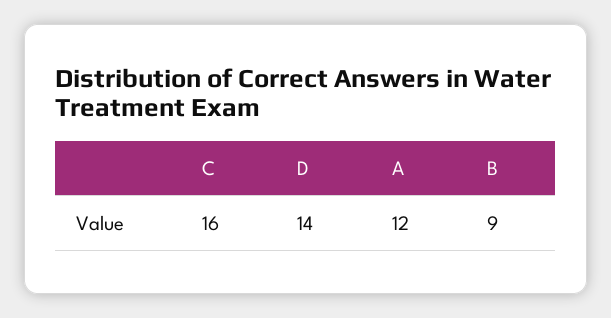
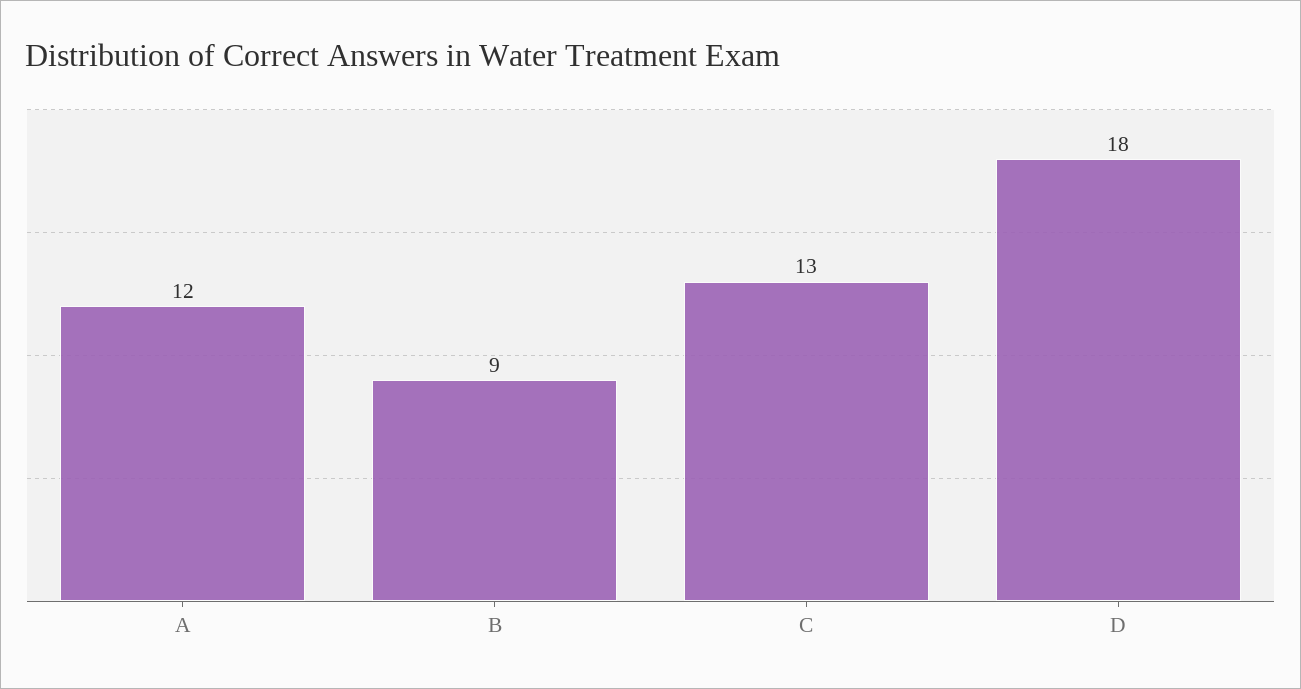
C: 16 -> 13
D: 14 -> 18

